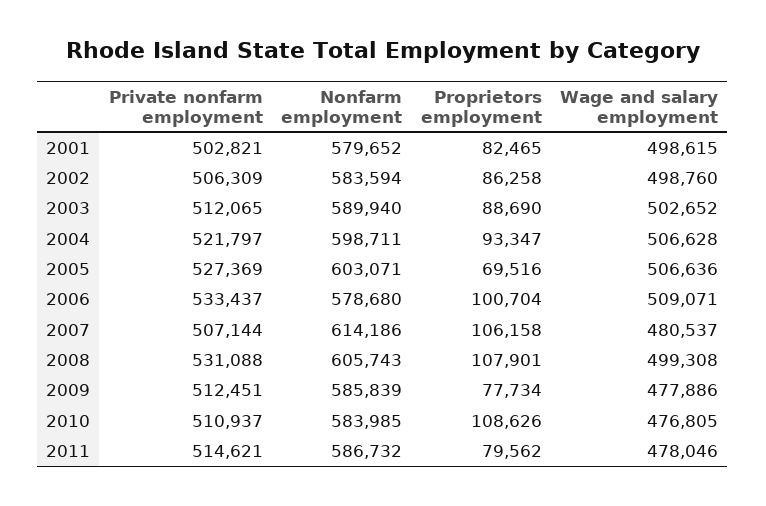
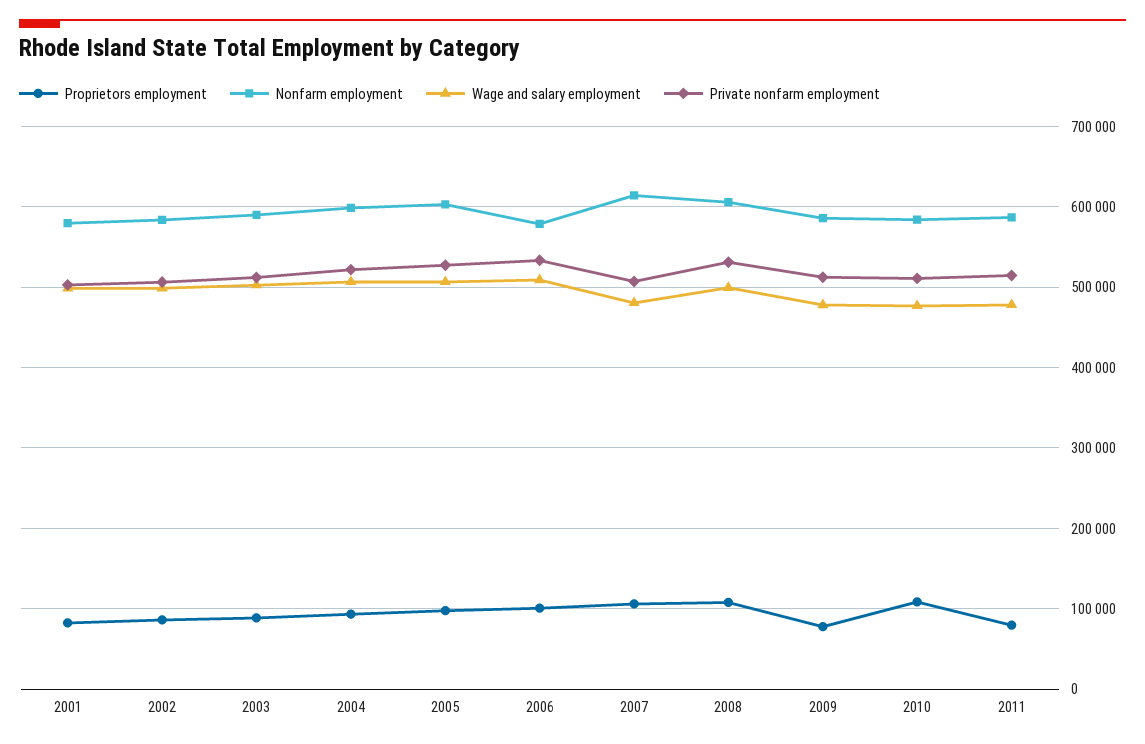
Proprietors employment, 2005: 69516 -> 100000

